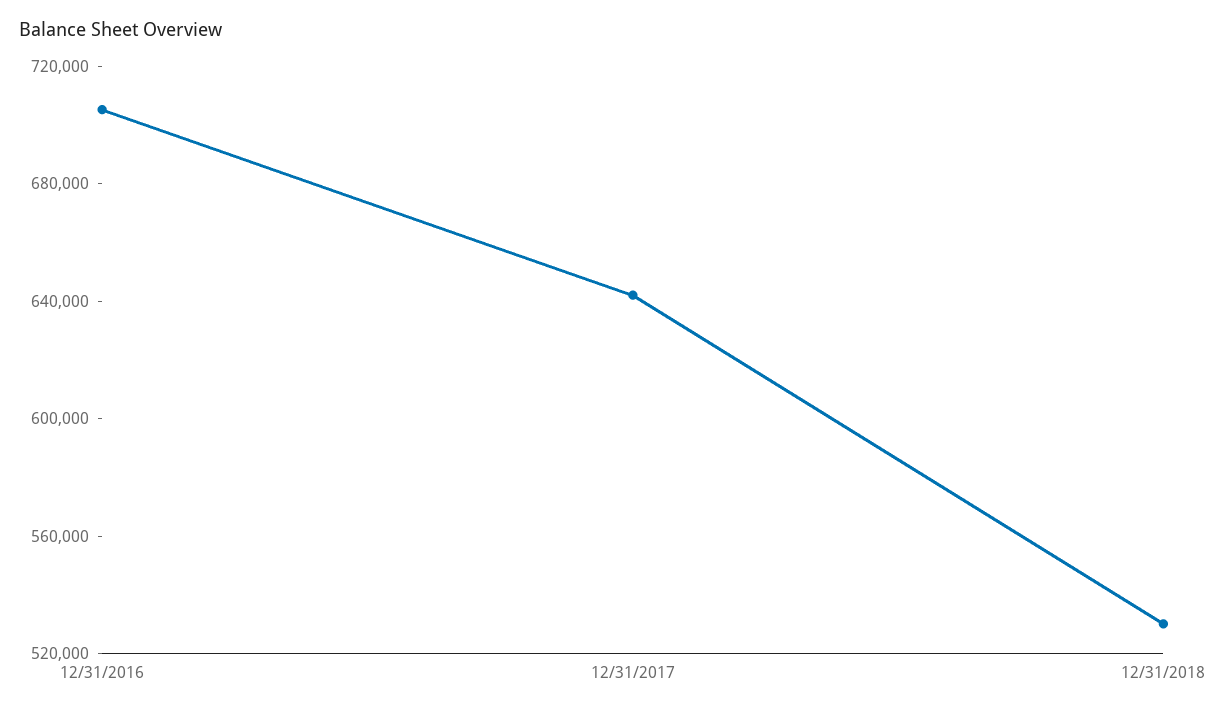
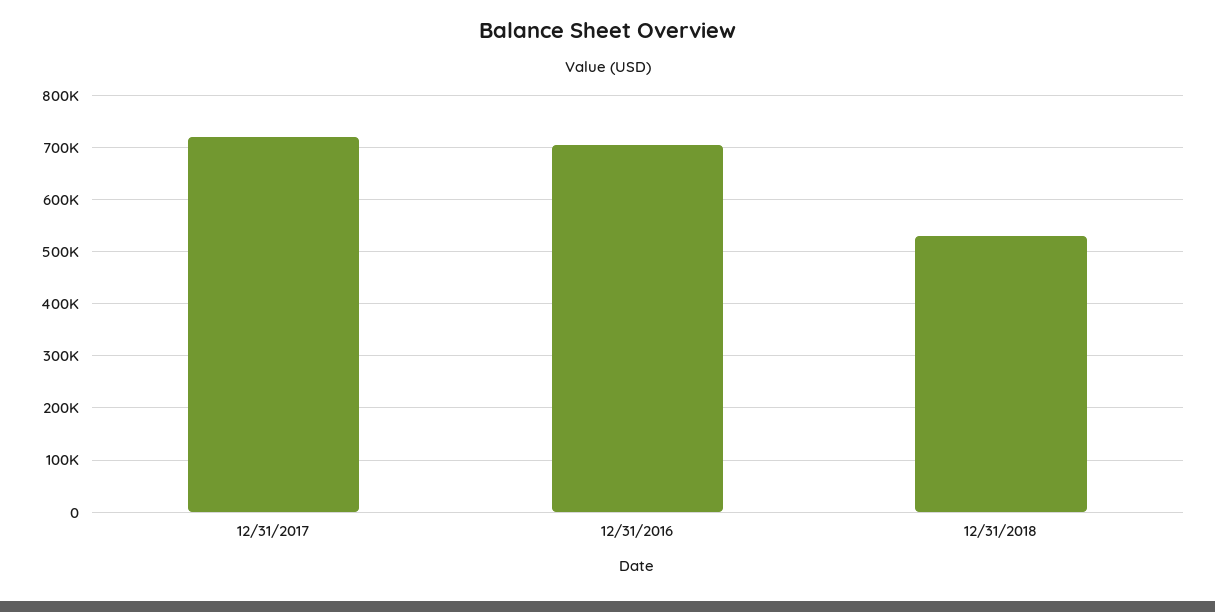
12/31/2017: 640000 -> 720000

